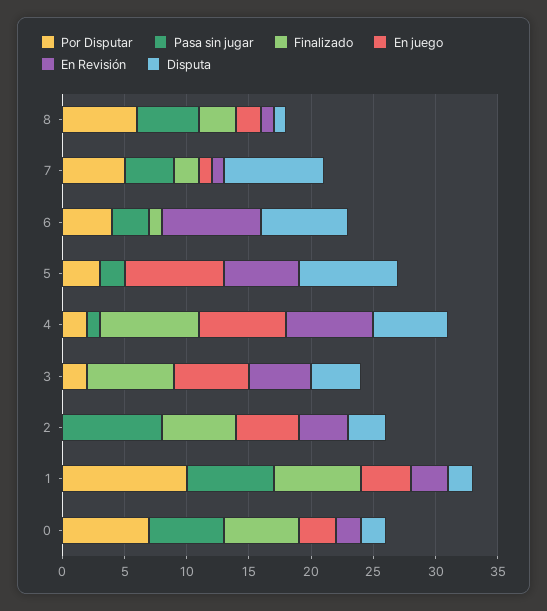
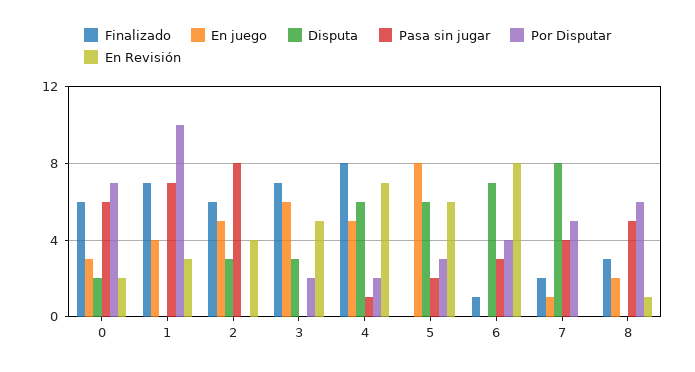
Disputa, 8: 1 -> 0
En Revisión, 7: 1 -> 0
Disputa, 5: 8 -> 6
En juego, 4: 7 -> 5
Disputa, 3: 4 -> 3
Disputa, 1: 2 -> 0

